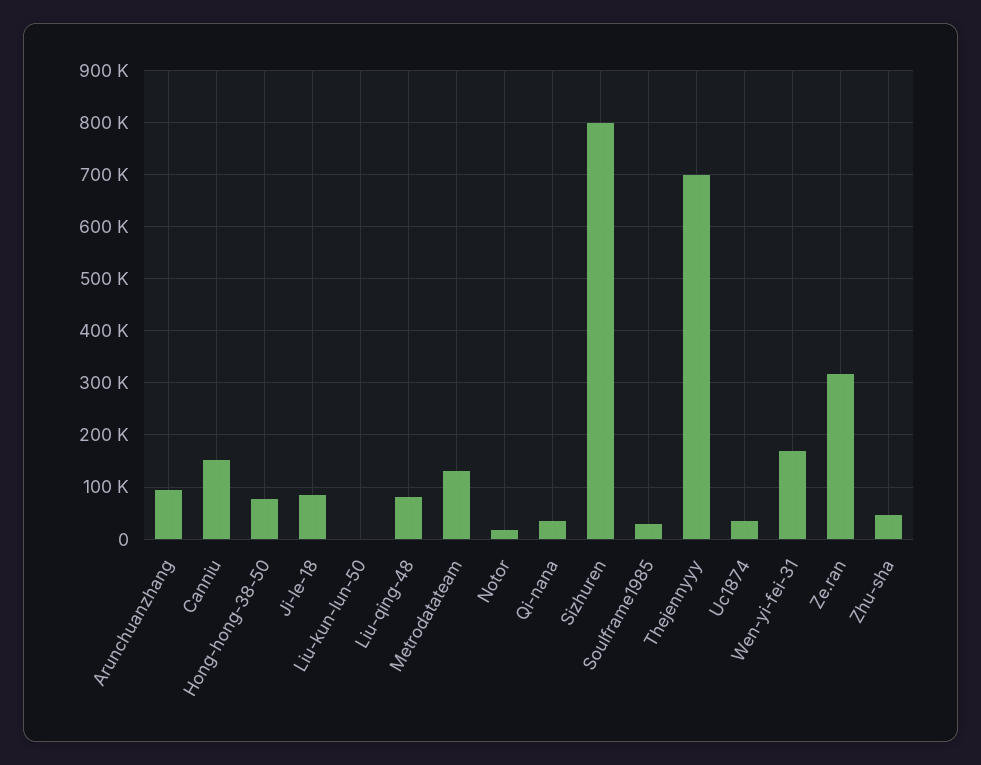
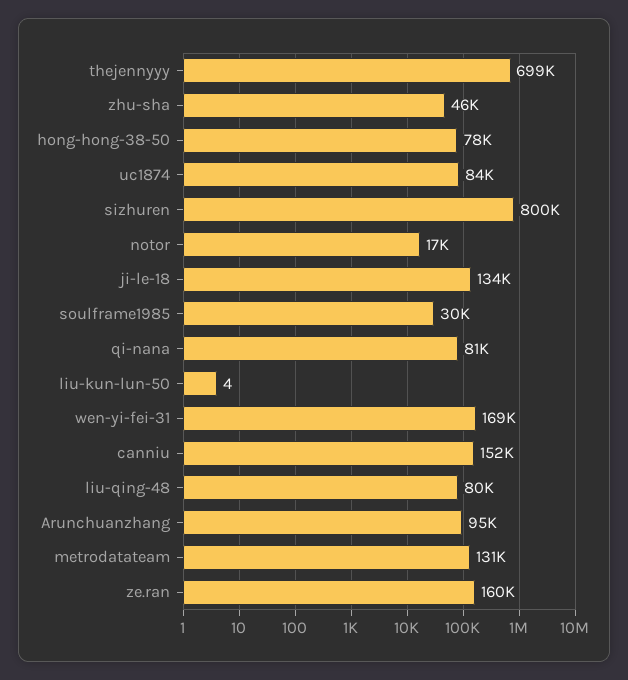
Ji-le-18: 80000 -> 134000
Qi-nana: 40000 -> 81000
Uc1874: 40000 -> 84000
Ze.ran: 320000 -> 160000

